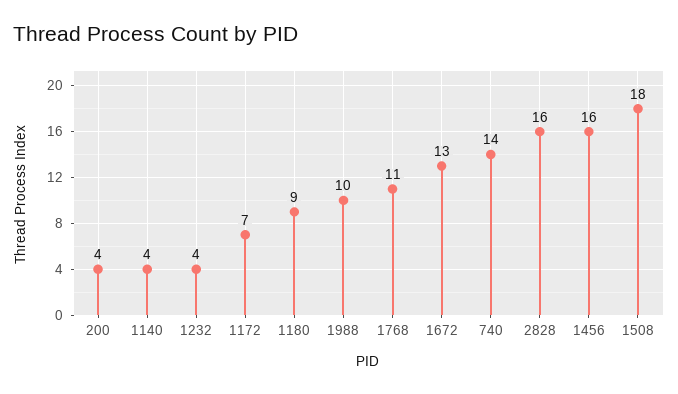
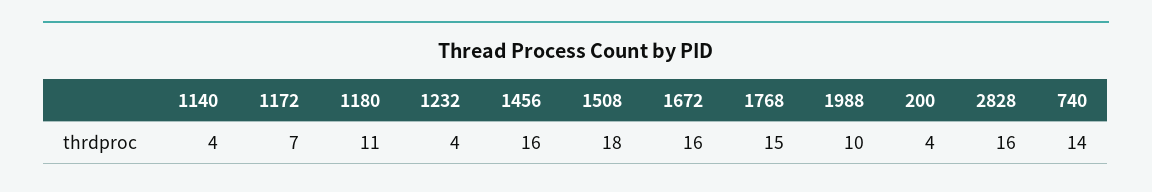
1180: 9 -> 11
1768: 11 -> 15
1672: 13 -> 16

